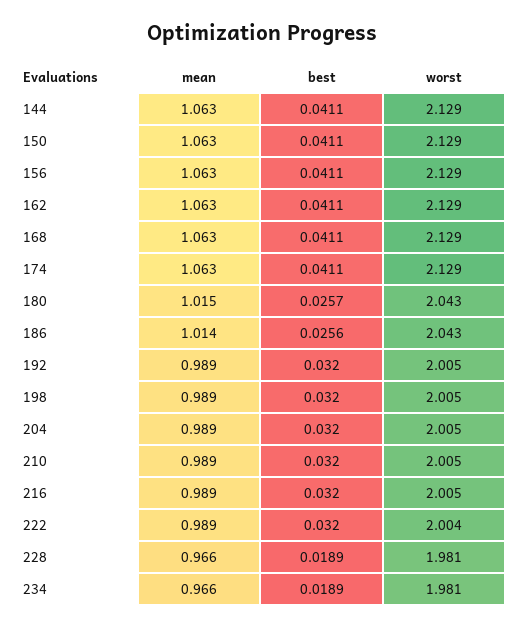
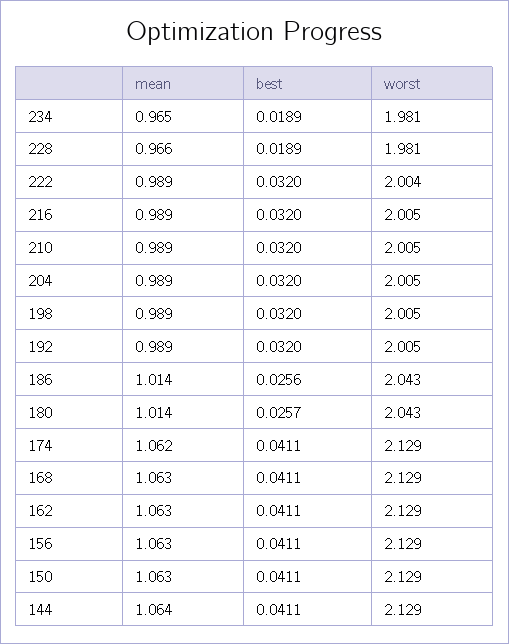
mean, 144: 1.063 -> 1.064
mean, 174: 1.063 -> 1.062
mean, 180: 1.015 -> 1.014
mean, 234: 0.966 -> 0.965

